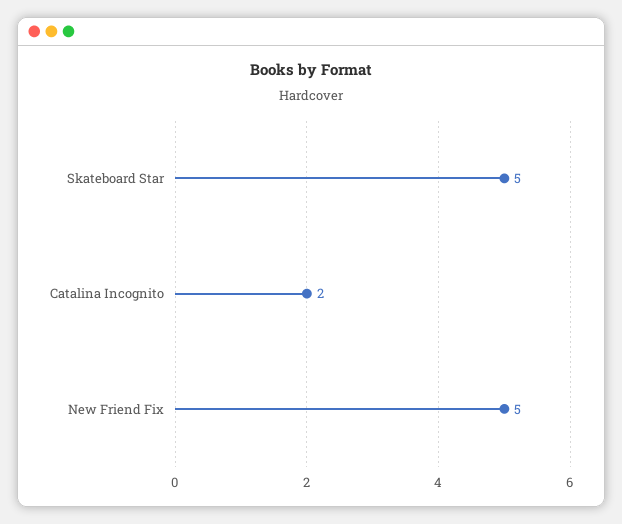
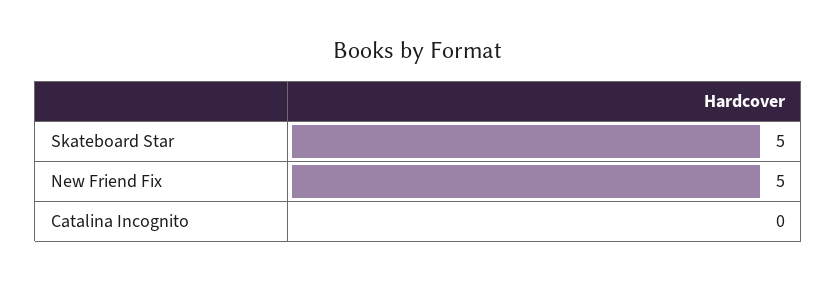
Catalina Incognito: 2 -> 0

